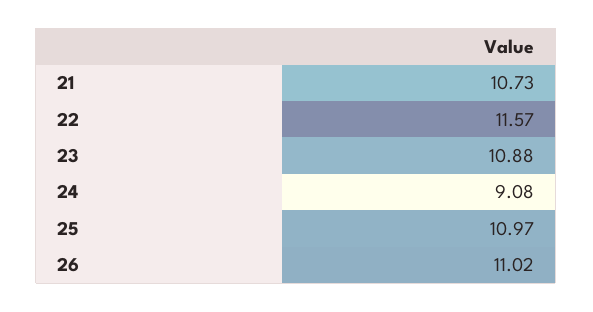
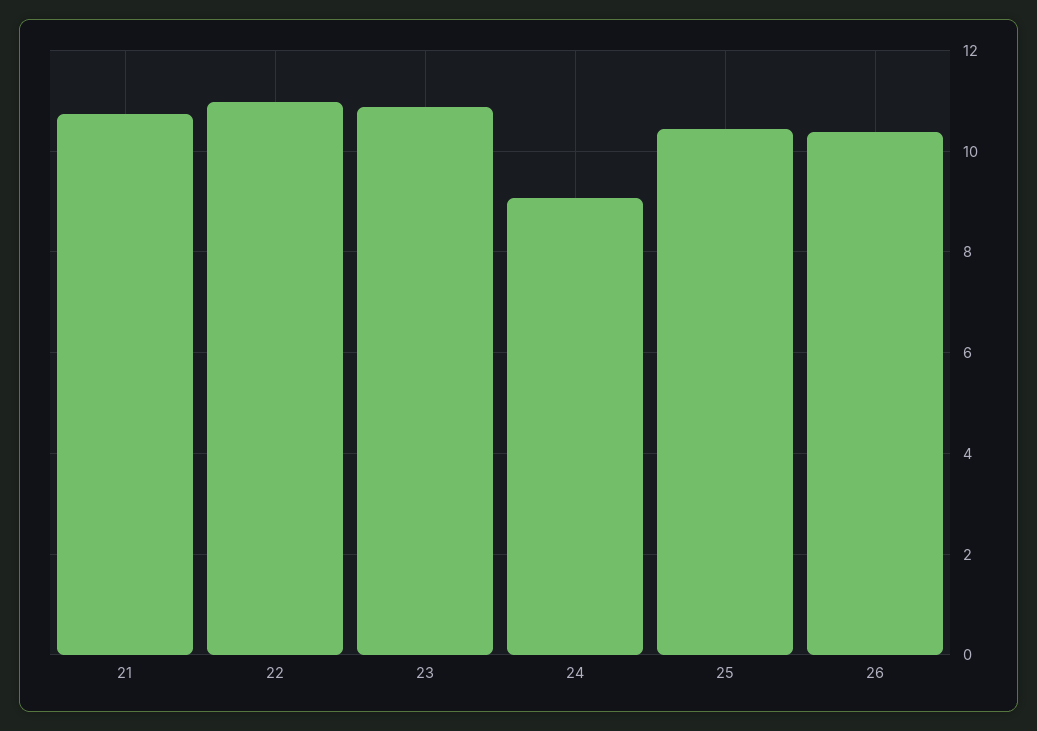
22: 11.57 -> 11
25: 10.97 -> 10.4
26: 11.02 -> 10.4

